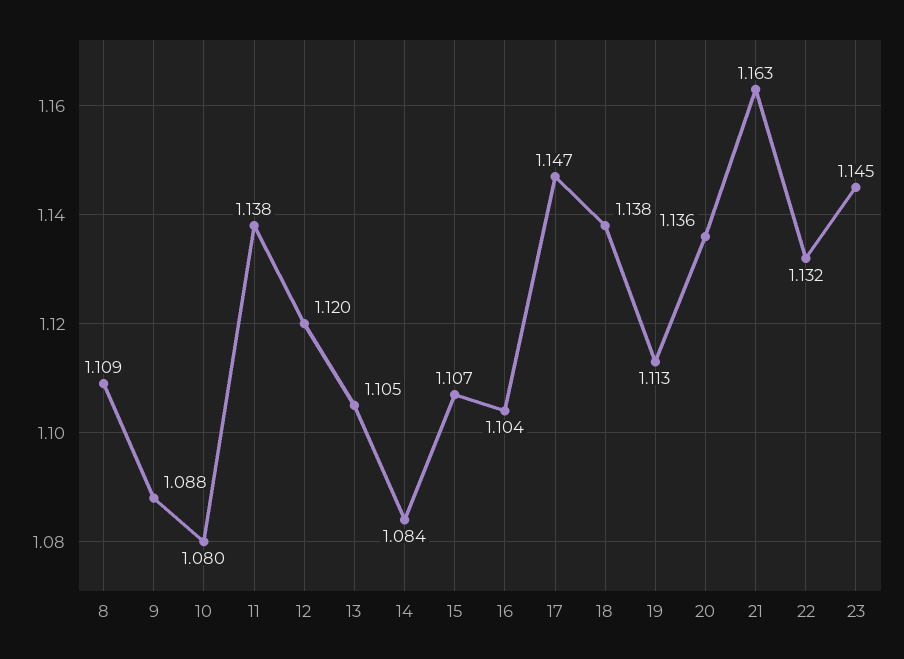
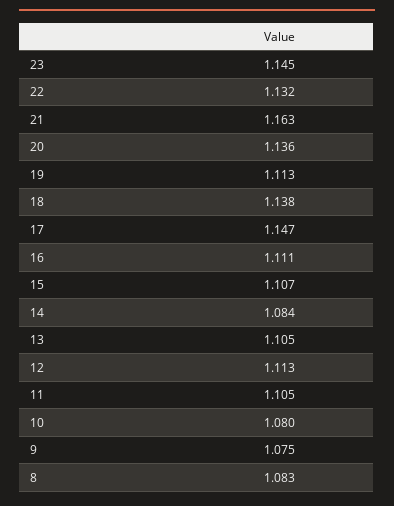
8: 1.109 -> 1.083
9: 1.088 -> 1.075
11: 1.138 -> 1.105
12: 1.12 -> 1.113
16: 1.104 -> 1.111

